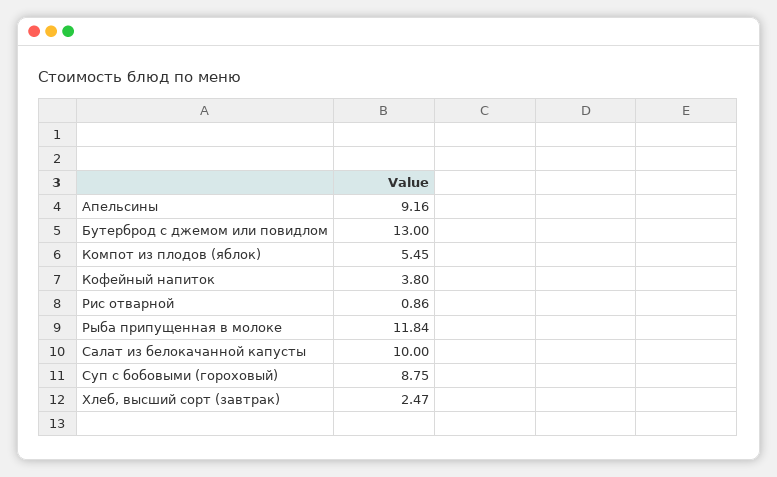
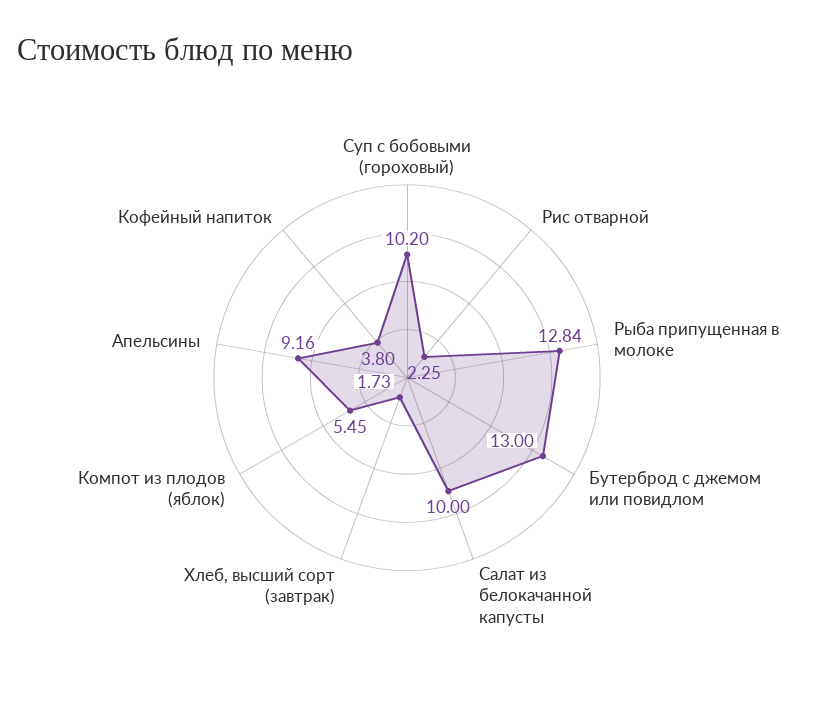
Рис отварной: 0.86 -> 2.25
Рыба припущенная в молоке: 11.84 -> 12.84
Суп с бобовыми (гороховый): 8.75 -> 10.2
Хлеб, высший сорт (завтрак): 2.47 -> 1.73

